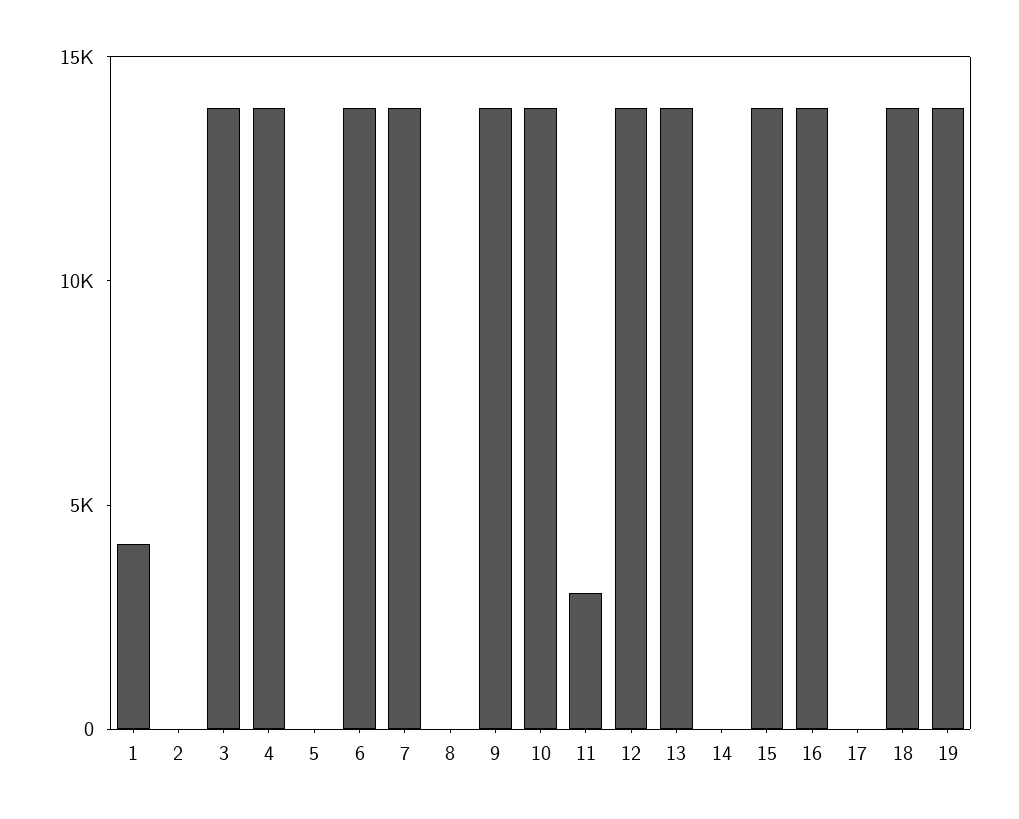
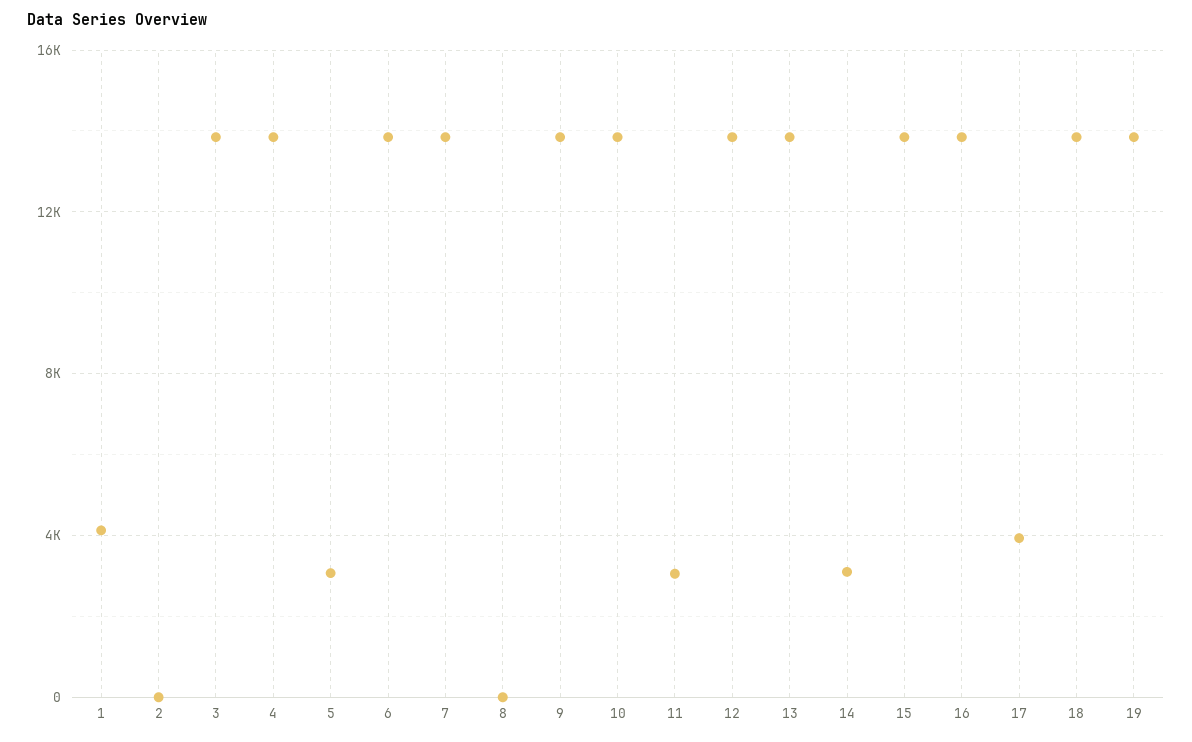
5: 0 -> 3000
14: 0 -> 3000
17: 0 -> 4000

